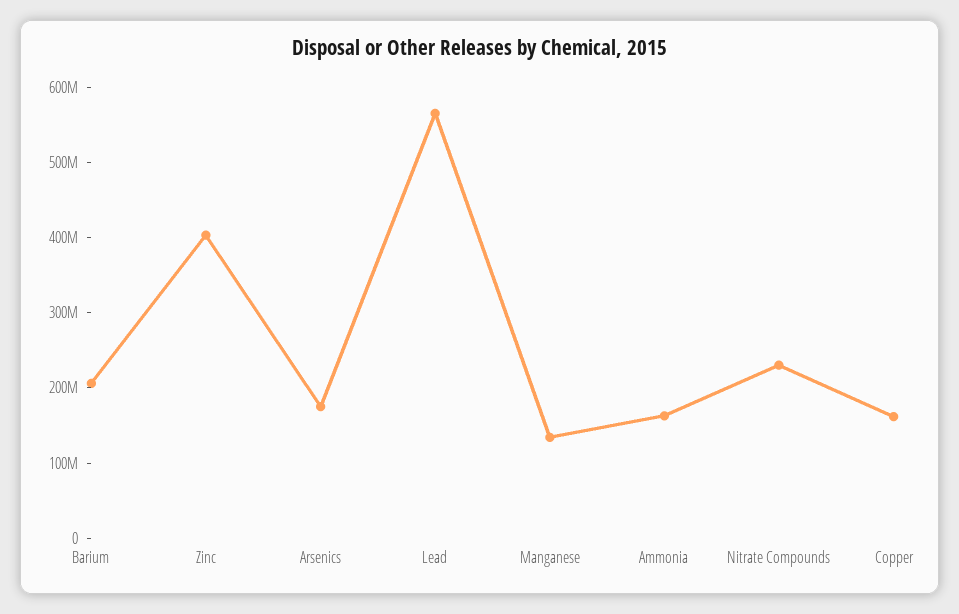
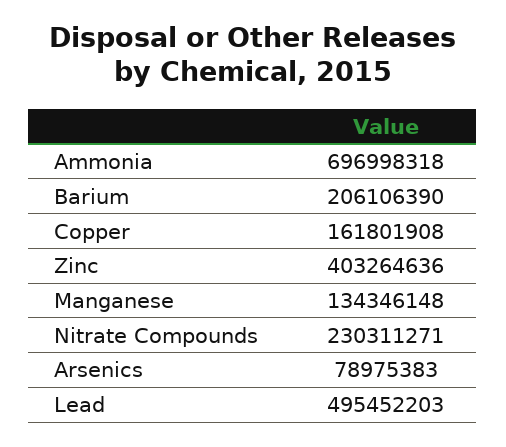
Arsenics: 180000000 -> 78975383
Lead: 560000000 -> 495452203
Ammonia: 160000000 -> 696998318

